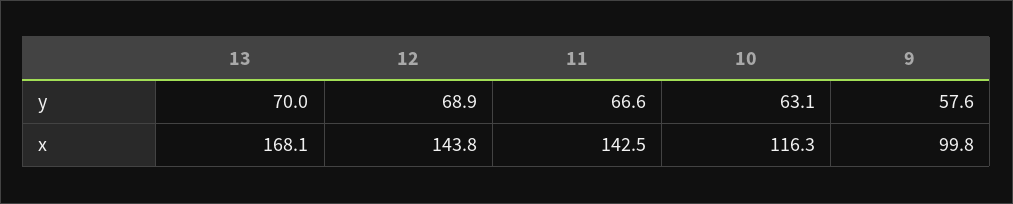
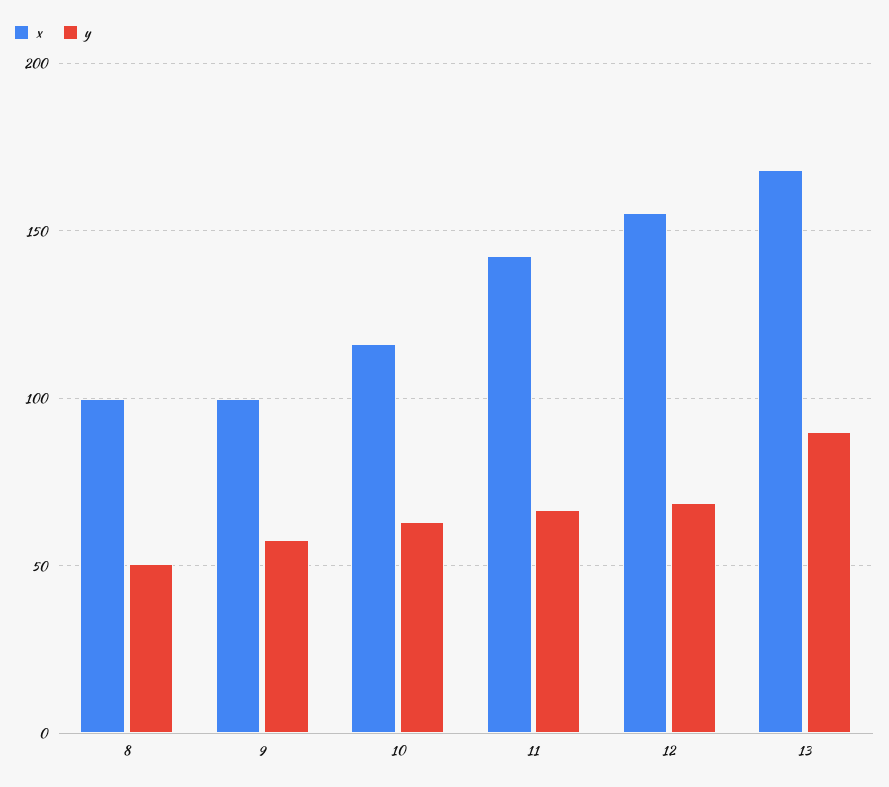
y, 13: 70 -> 90
x, 12: 143.8 -> 155
x, 8: none -> 100
y, 8: none -> 50

